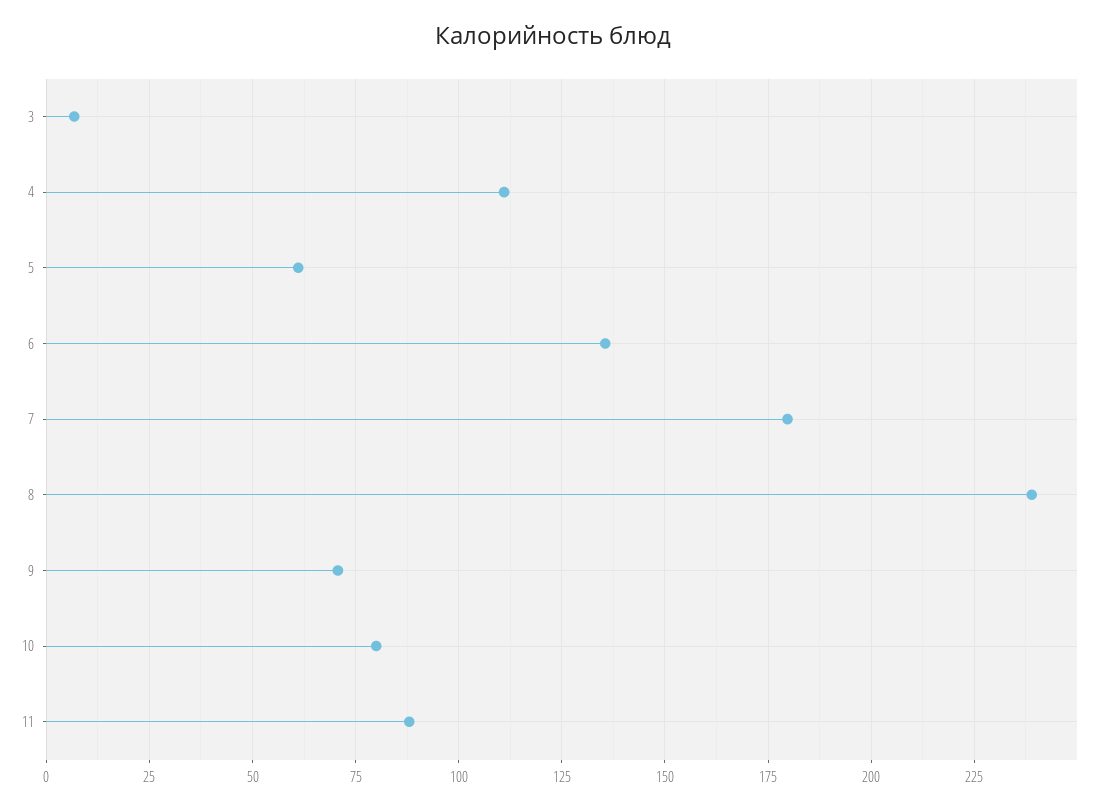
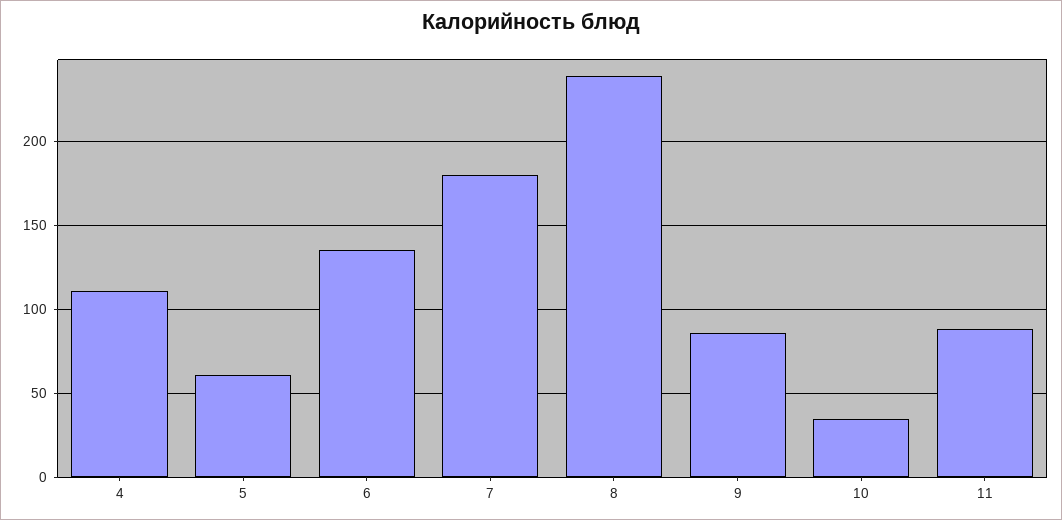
3: 7.5 -> none
9: 70 -> 85
10: 80 -> 35

